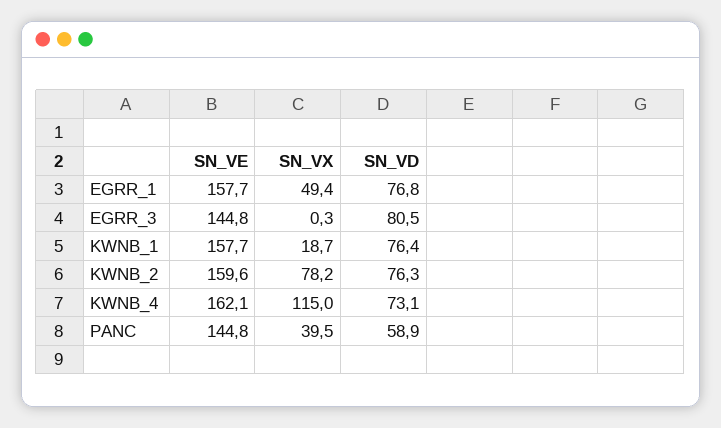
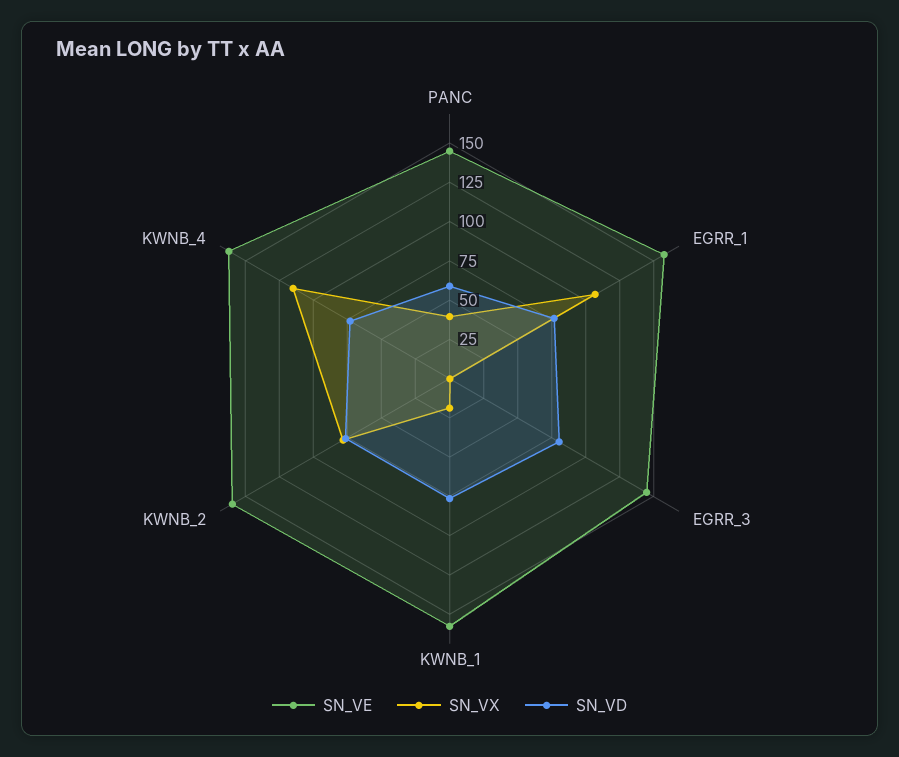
SN_VX, EGRR_1: 49.4 -> 100

